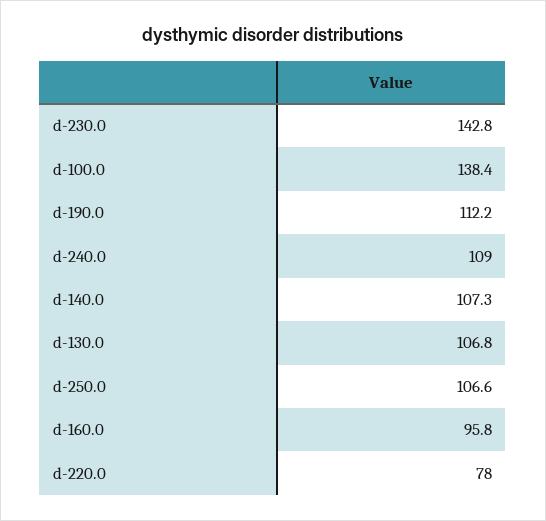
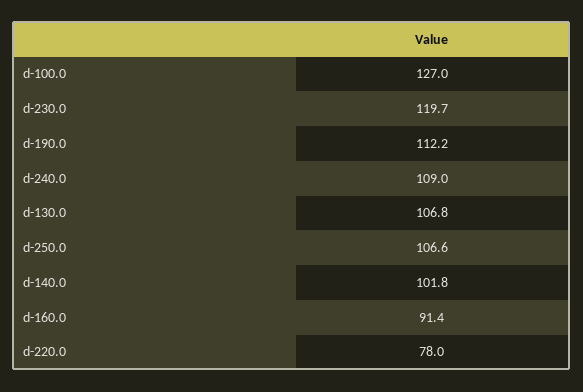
d-230.0: 142.8 -> 119.7
d-100.0: 138.4 -> 127
d-140.0: 107.3 -> 101.8
d-160.0: 95.8 -> 91.4

